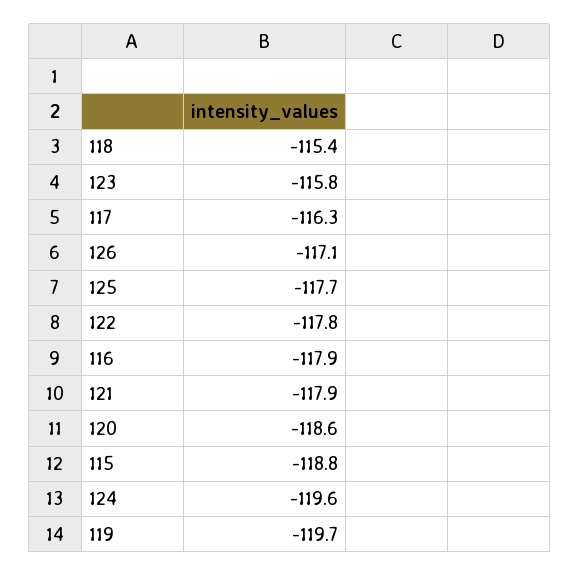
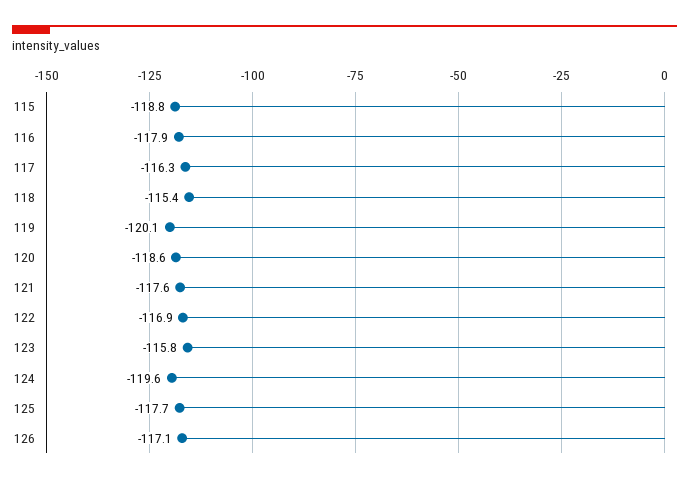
122: -117.8 -> -116.9
121: -117.9 -> -117.6
119: -119.7 -> -120.1

